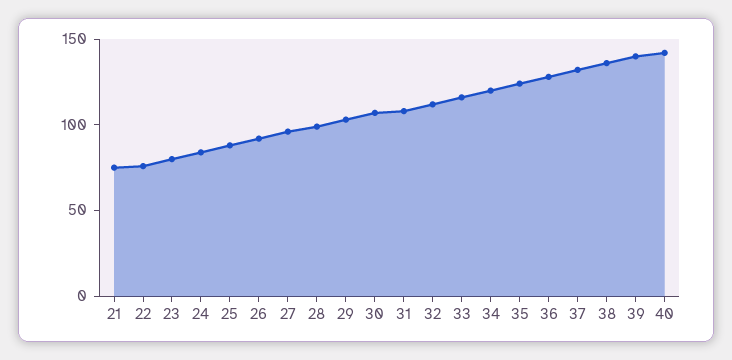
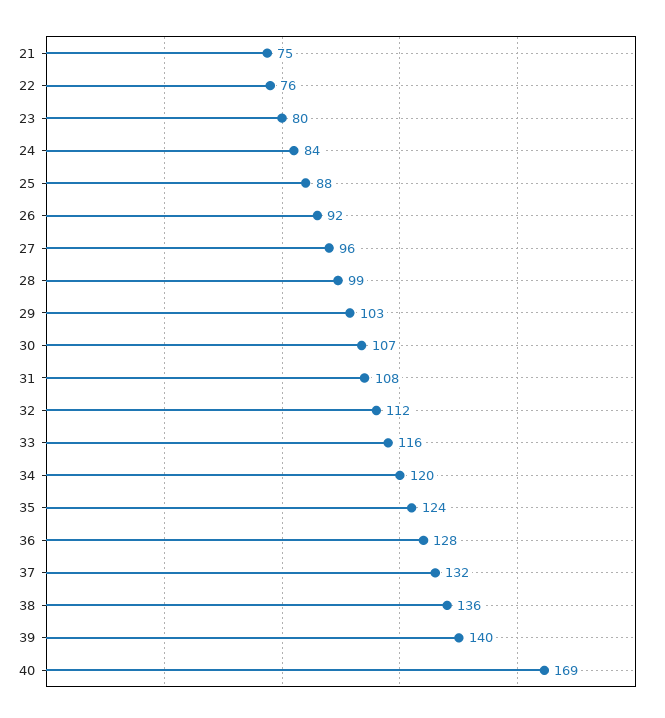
40: 140 -> 169

